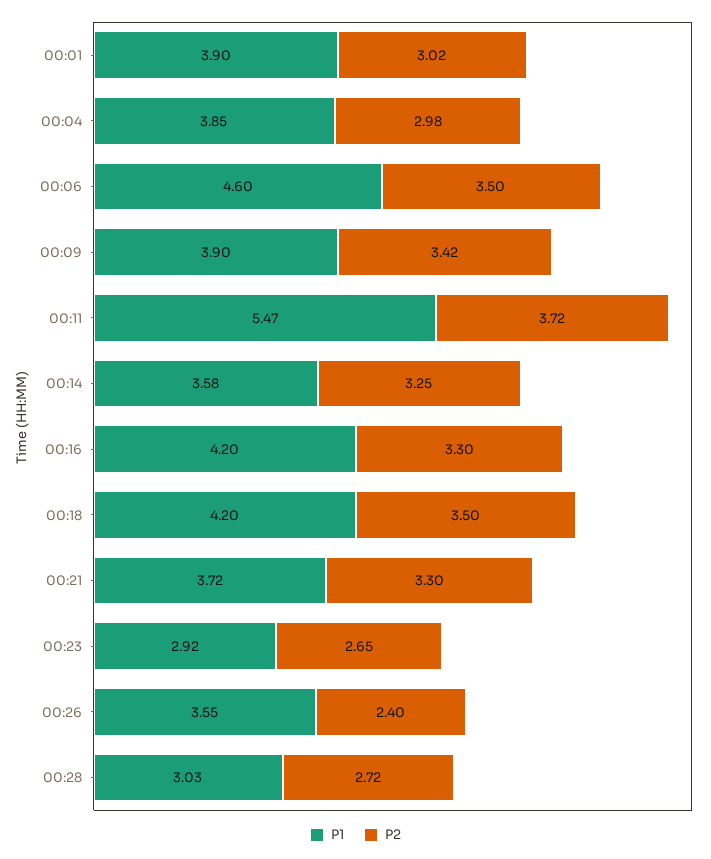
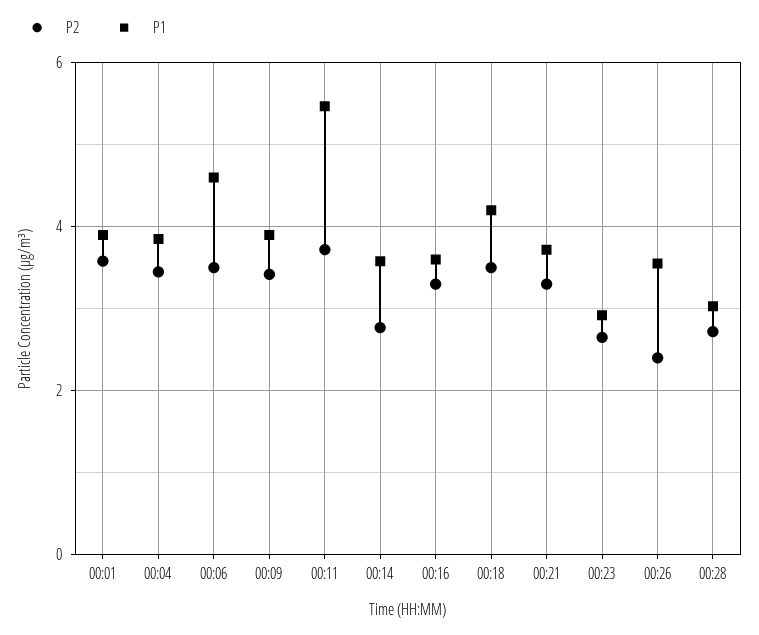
P2, 00:01: 3.02 -> 3.6
P2, 00:04: 2.98 -> 3.4
P2, 00:14: 3.25 -> 2.8
P1, 00:16: 4.2 -> 3.6

